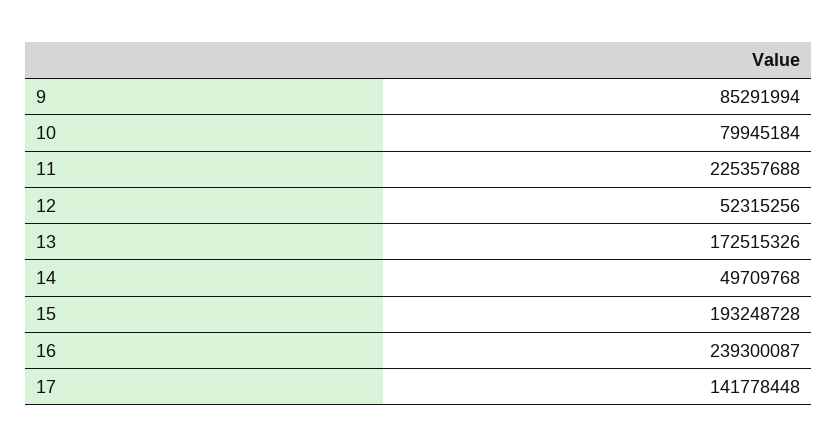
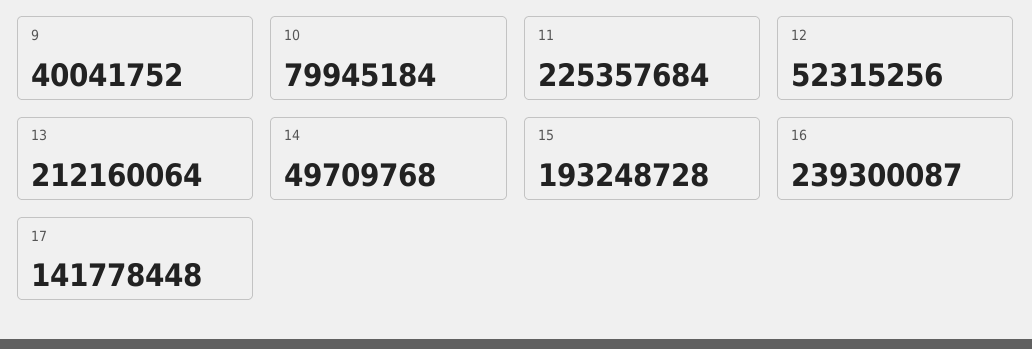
9: 85291994 -> 40041752
11: 225357688 -> 225357684
13: 172515326 -> 212160064

